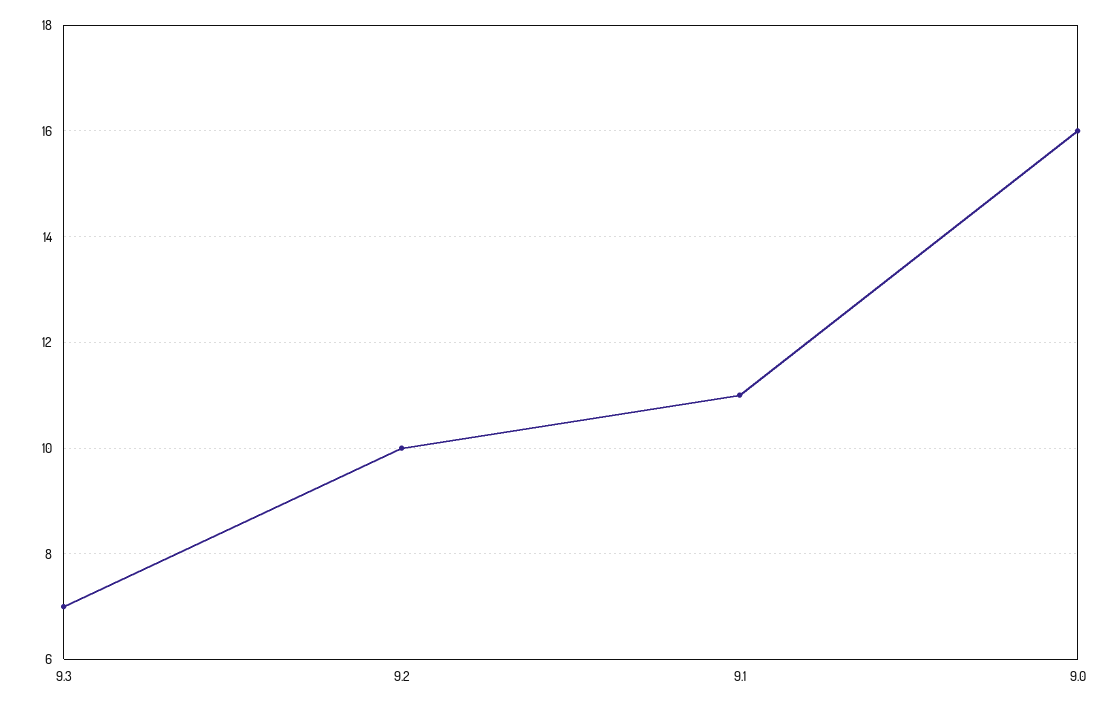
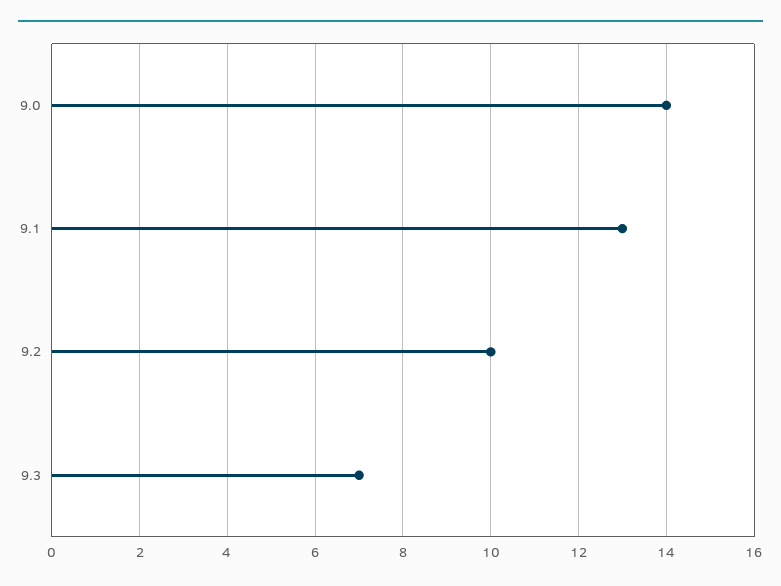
9.1: 11 -> 13
9.0: 16 -> 14

